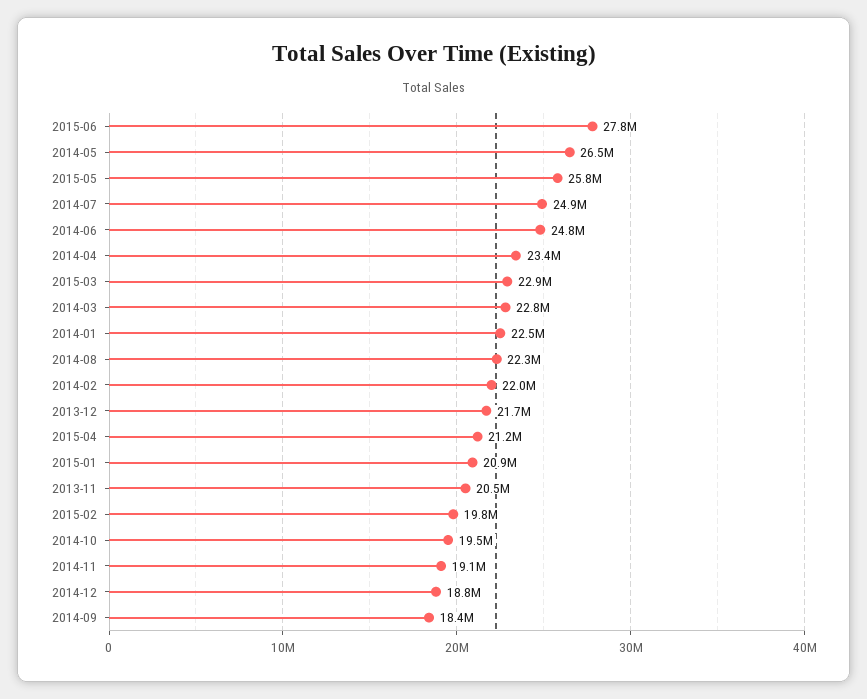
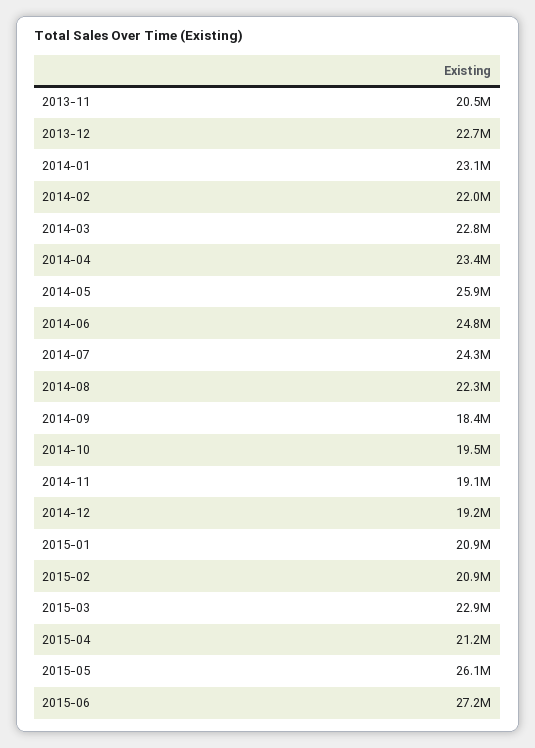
2015-06: 27800000 -> 27200000
2014-05: 26500000 -> 25900000
2015-05: 25800000 -> 26100000
2014-07: 24900000 -> 24300000
2014-01: 22500000 -> 23100000
2013-12: 21700000 -> 22700000
2015-02: 19800000 -> 20900000
2014-12: 18800000 -> 19200000

